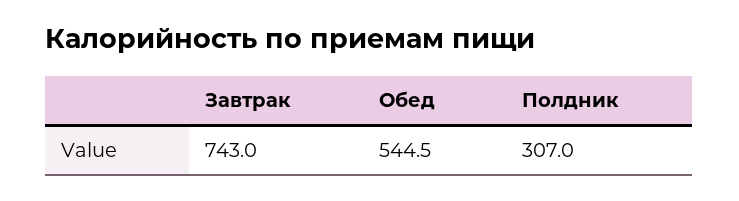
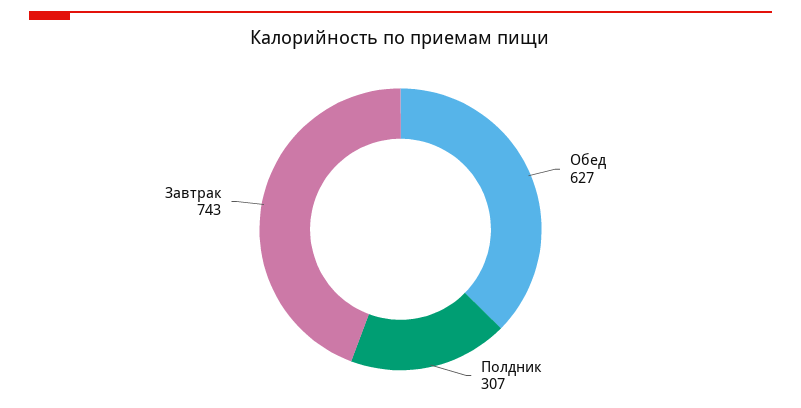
Обед: 544.5 -> 627

